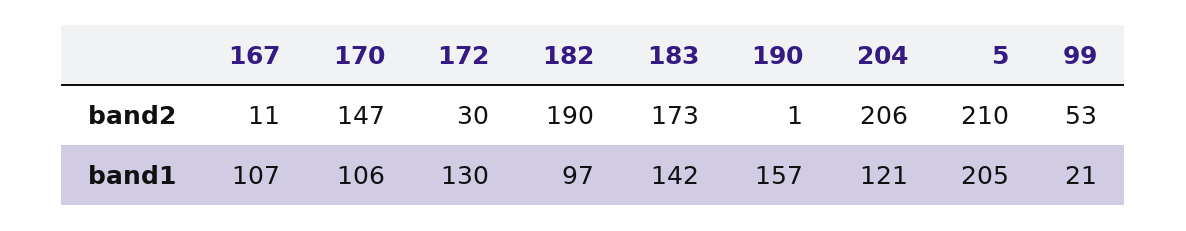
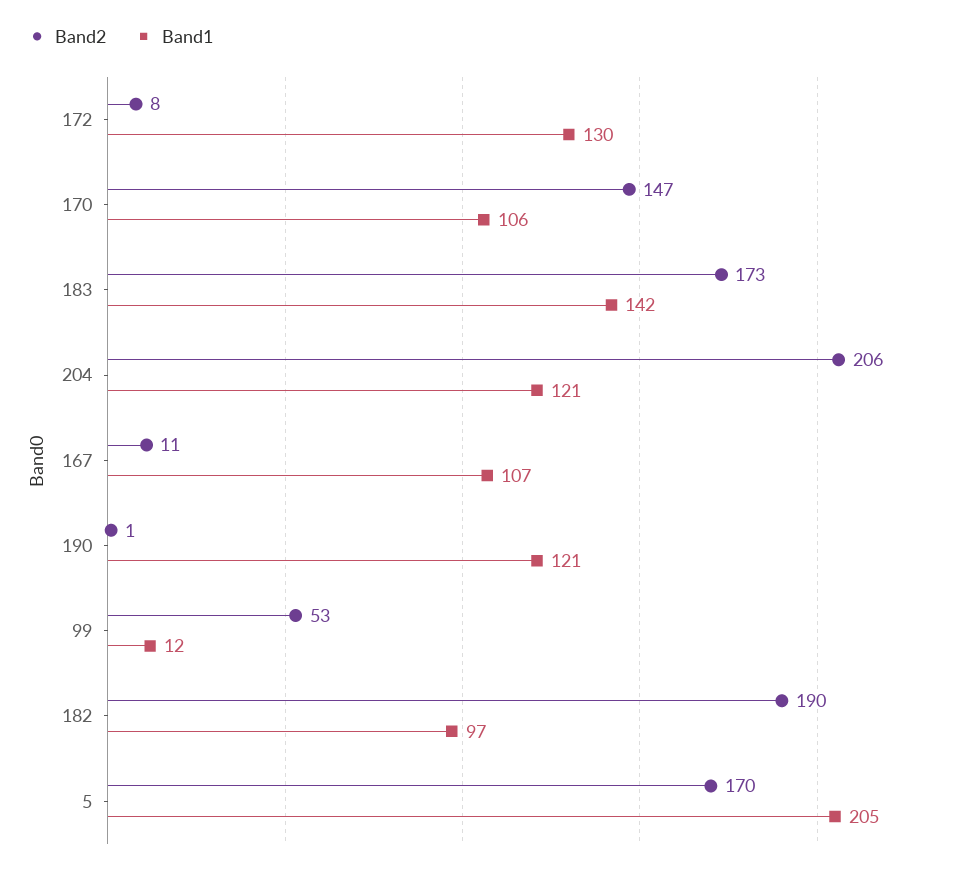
band2, 172: 30 -> 8
band2, 5: 210 -> 170
band1, 190: 157 -> 121
band1, 99: 21 -> 12

